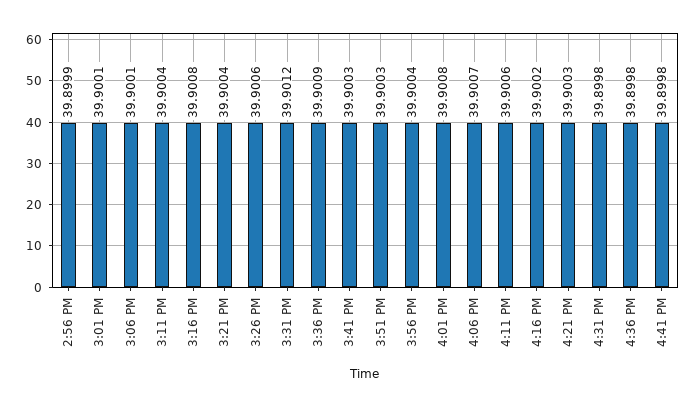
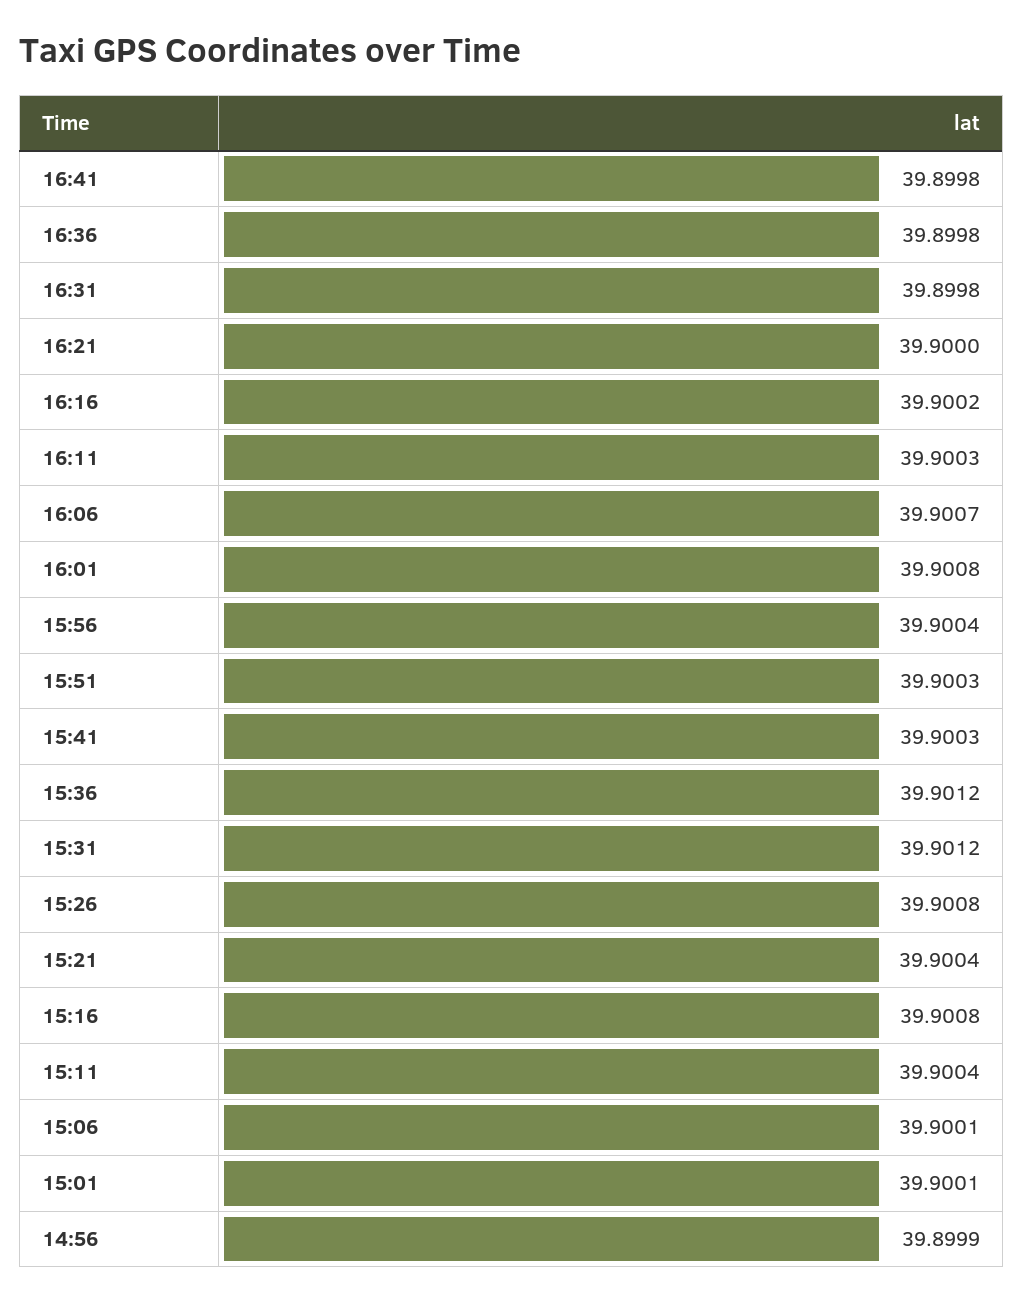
3:26 PM: 39.9006 -> 39.9008
3:36 PM: 39.9009 -> 39.9012
4:11 PM: 39.9006 -> 39.9003
4:21 PM: 39.9003 -> 39.9

